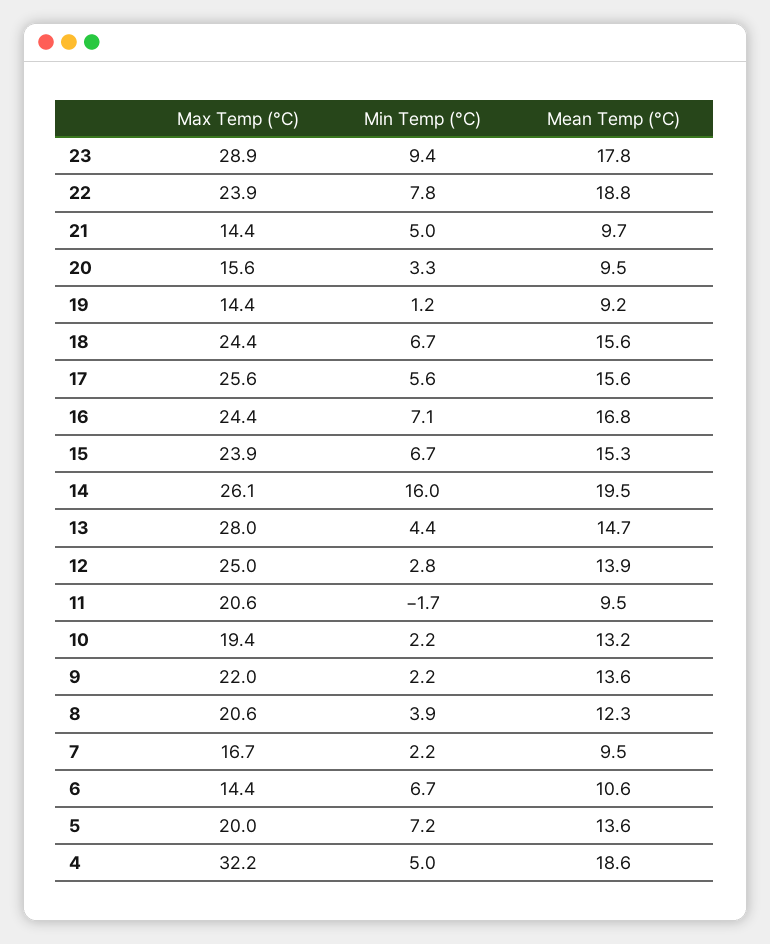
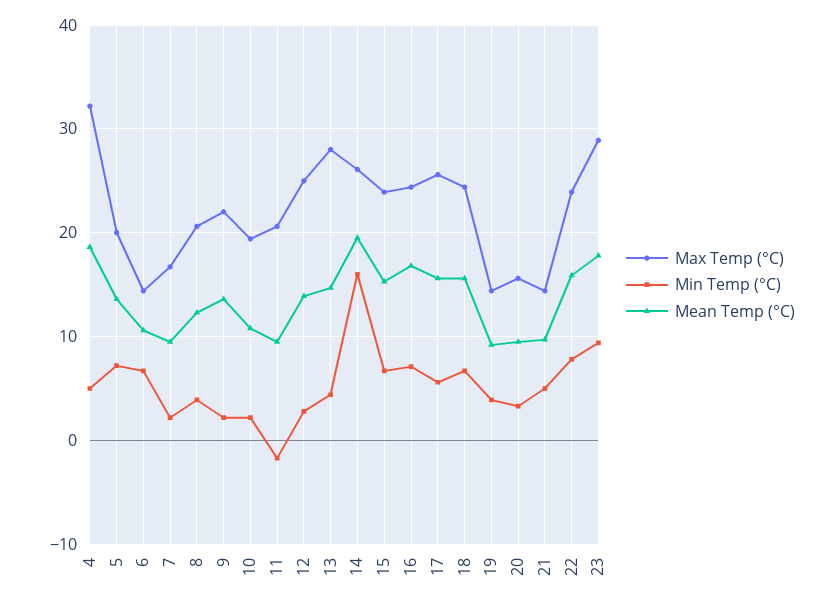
Mean Temp (°C), 22: 18.8 -> 16
Min Temp (°C), 19: 1.2 -> 4
Mean Temp (°C), 10: 13.2 -> 11

